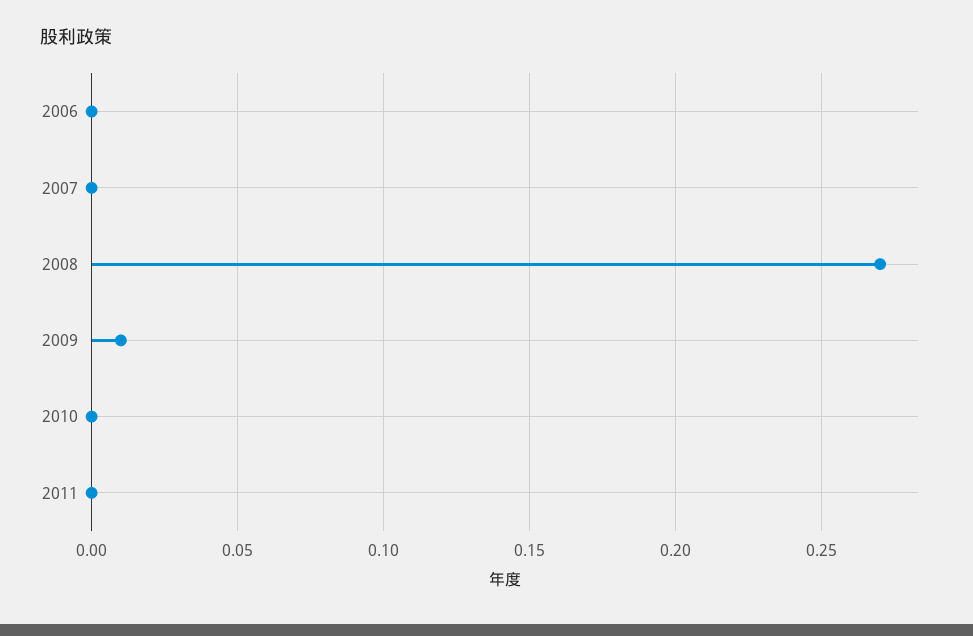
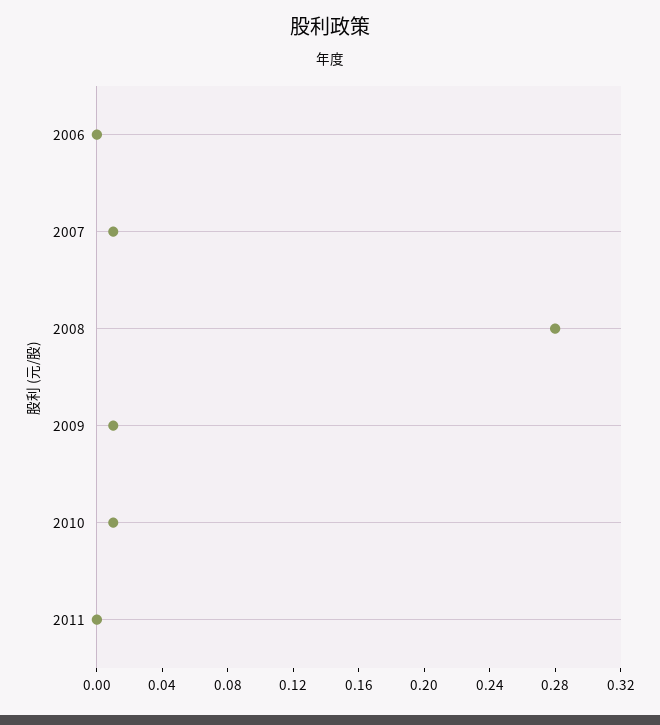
2007: 0 -> 0.01
2008: 0.27 -> 0.28
2010: 0 -> 0.01

